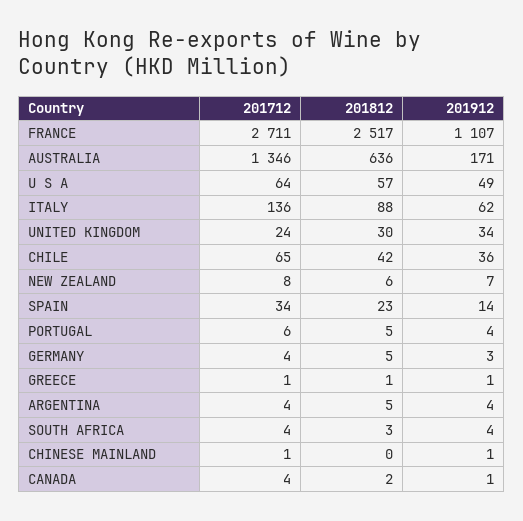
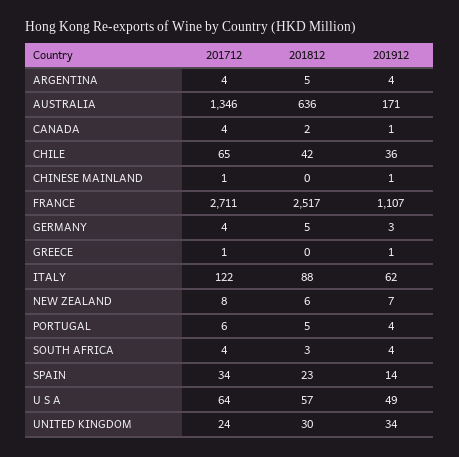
201712, ITALY: 136 -> 122
201812, GREECE: 1 -> 0

